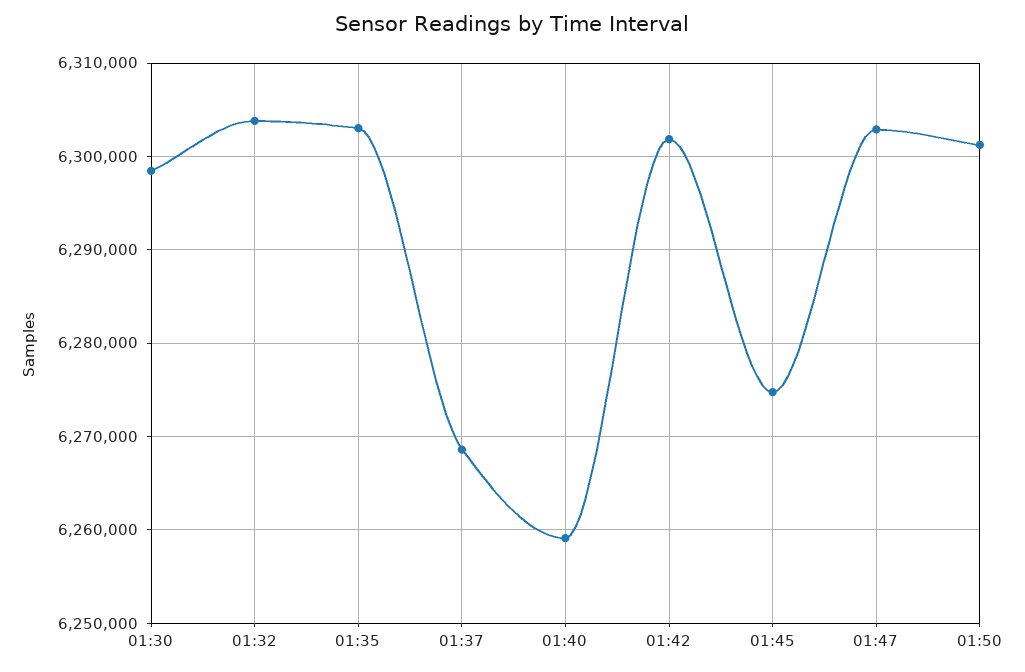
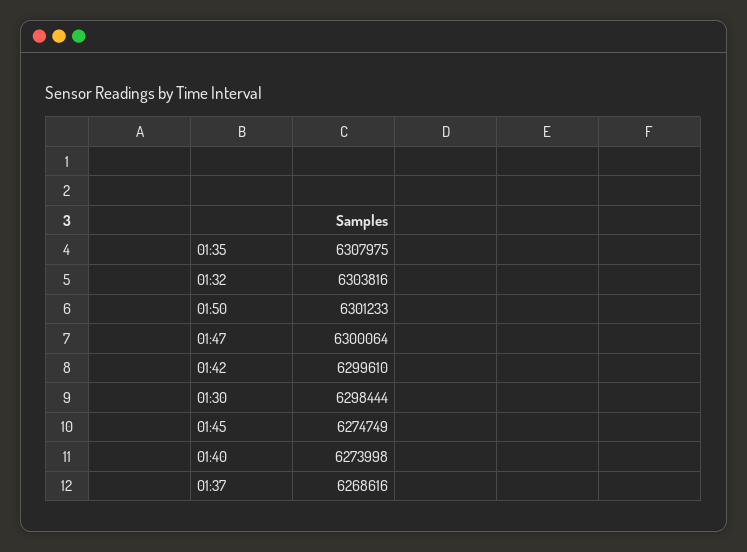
01:35: 6303000 -> 6307975
01:40: 6259000 -> 6273998
01:42: 6302000 -> 6299610
01:47: 6303000 -> 6300064

